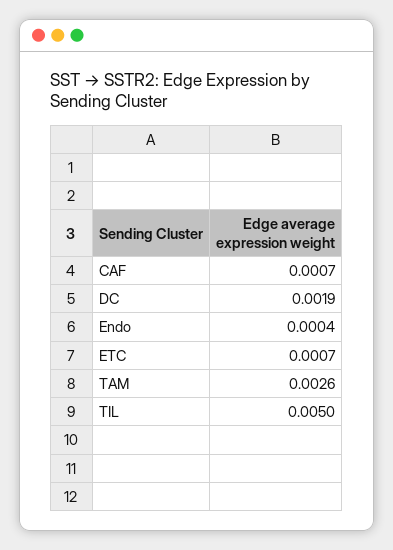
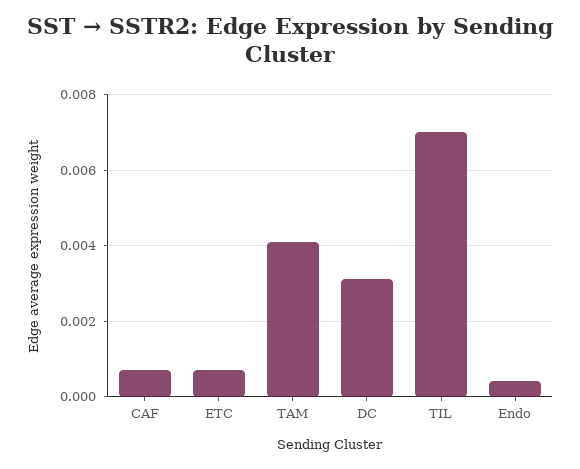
DC: 0.0019 -> 0.003
TAM: 0.0026 -> 0.004
TIL: 0.005 -> 0.007

